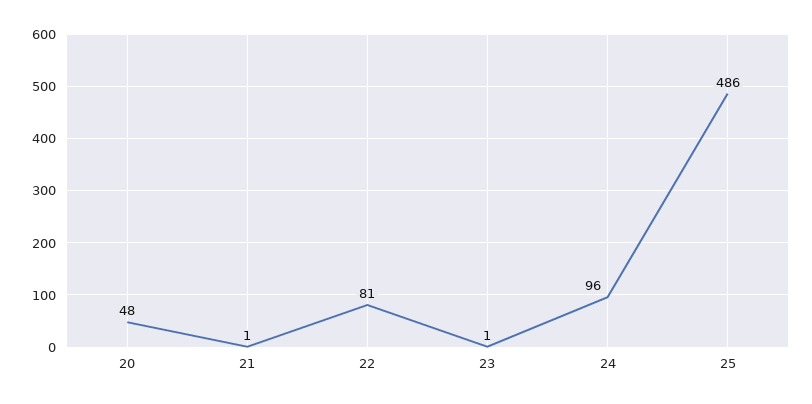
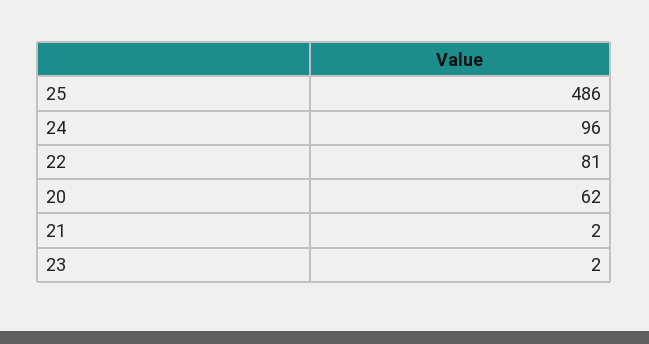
20: 48 -> 62
21: 1 -> 2
23: 1 -> 2

